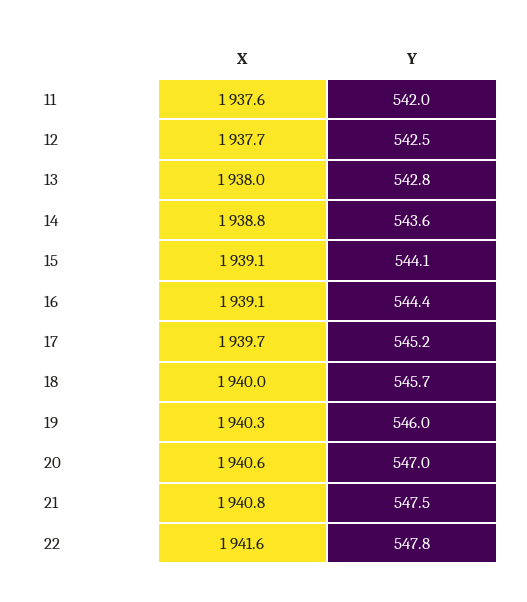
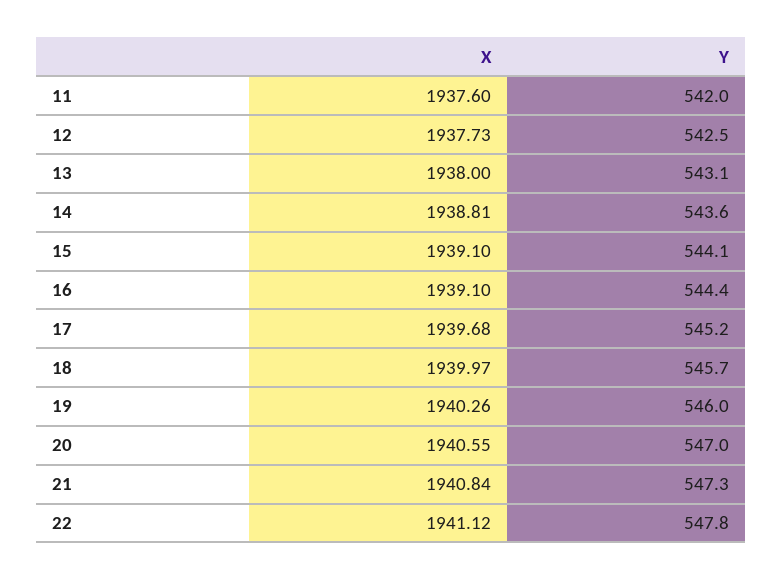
Y, 13: 542.8 -> 543.1
Y, 21: 547.5 -> 547.3
X, 22: 1941.6 -> 1941.12

